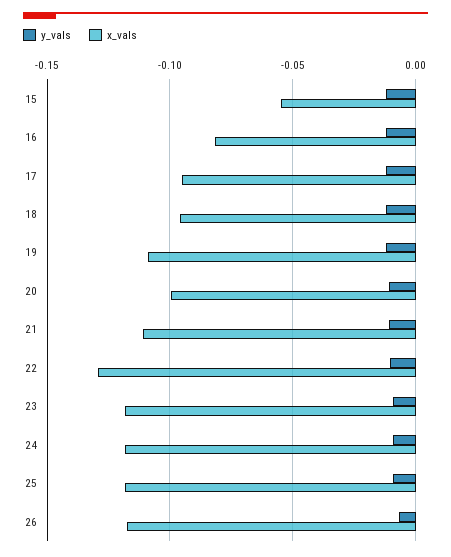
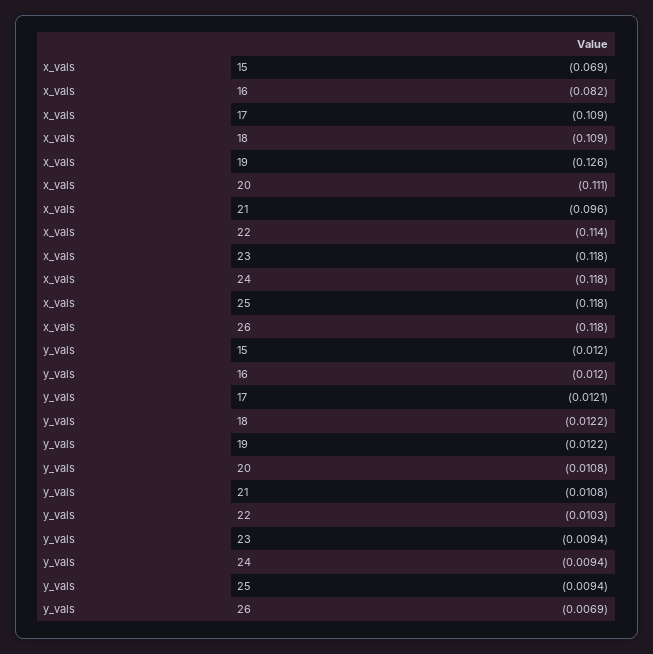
x_vals, 15: -0.055 -> -0.069
x_vals, 17: -0.095 -> -0.109
x_vals, 18: -0.095 -> -0.109
x_vals, 19: -0.11 -> -0.126
x_vals, 20: -0.1 -> -0.111
x_vals, 21: -0.11 -> -0.096
x_vals, 22: -0.13 -> -0.114

